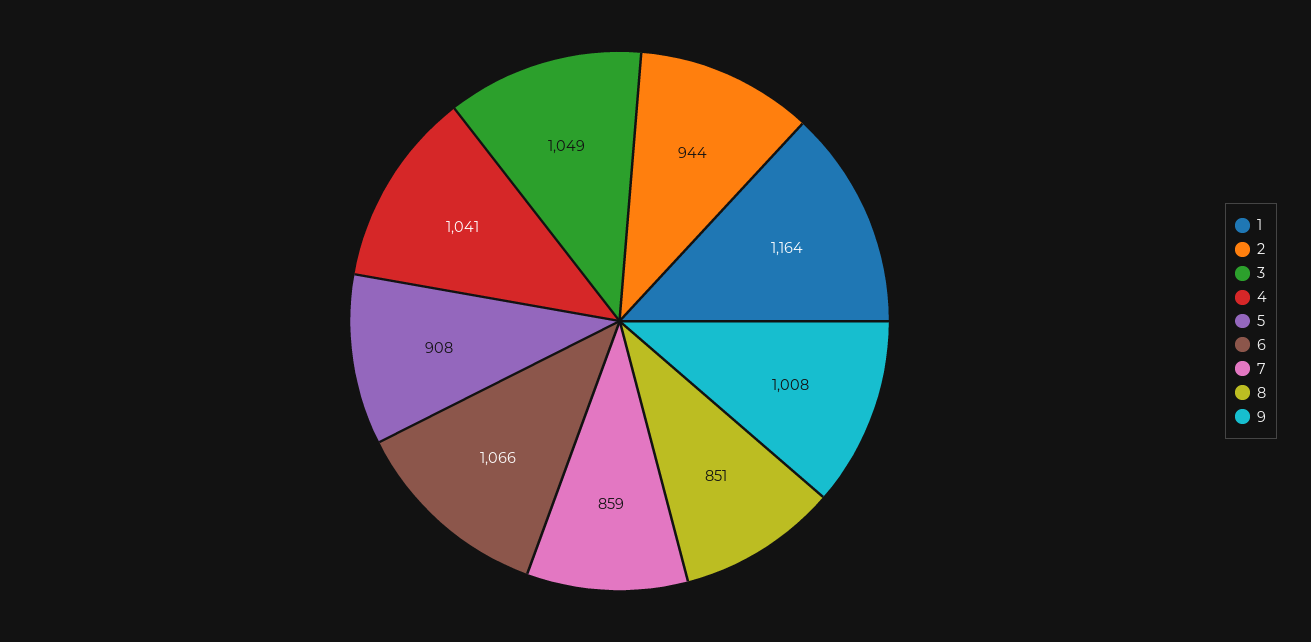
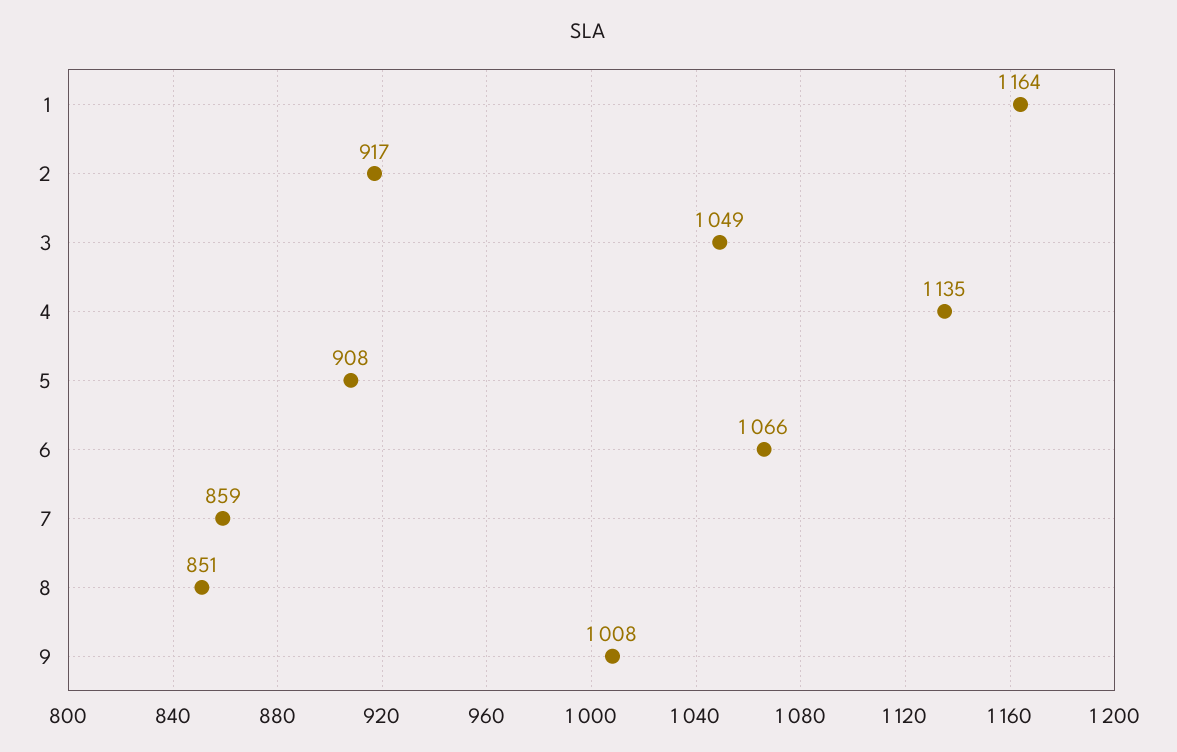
2: 944 -> 917
4: 1041 -> 1135

